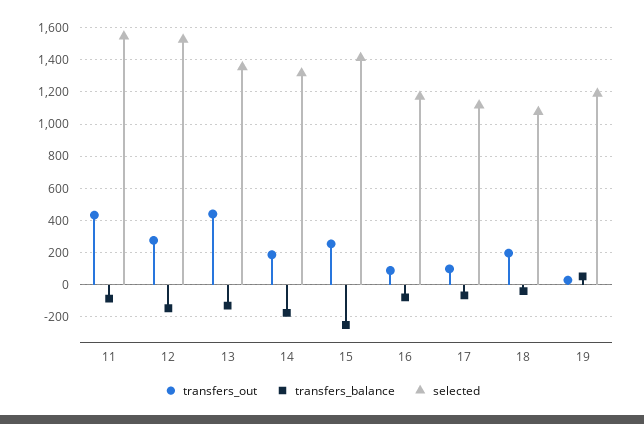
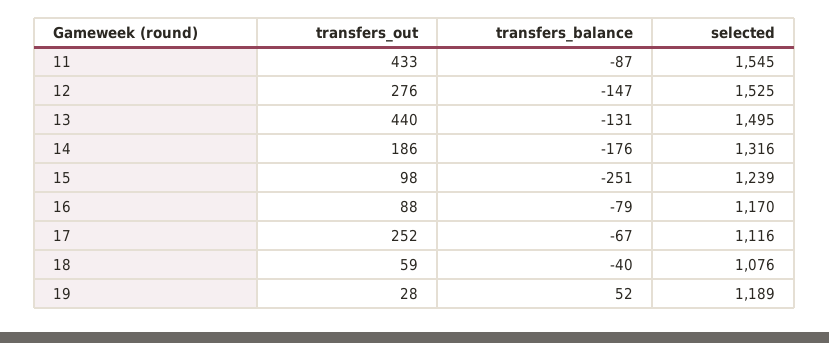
selected, 13: 1350 -> 1495
transfers_out, 15: 250 -> 98
selected, 15: 1400 -> 1239
transfers_out, 17: 100 -> 252
transfers_out, 18: 200 -> 59

